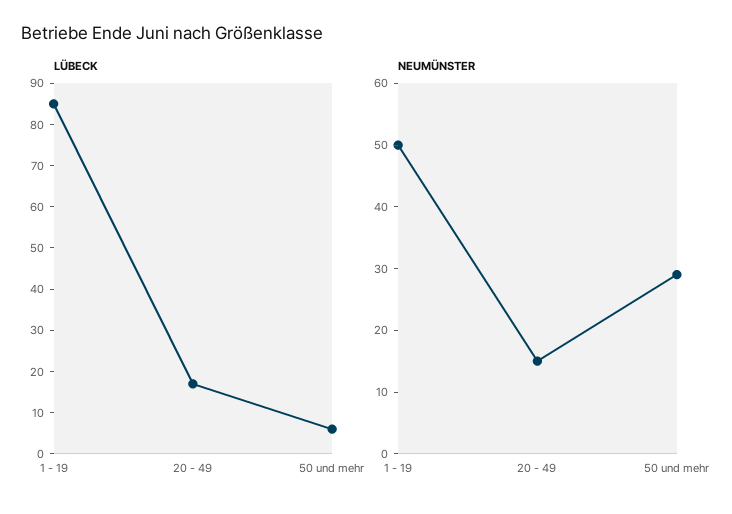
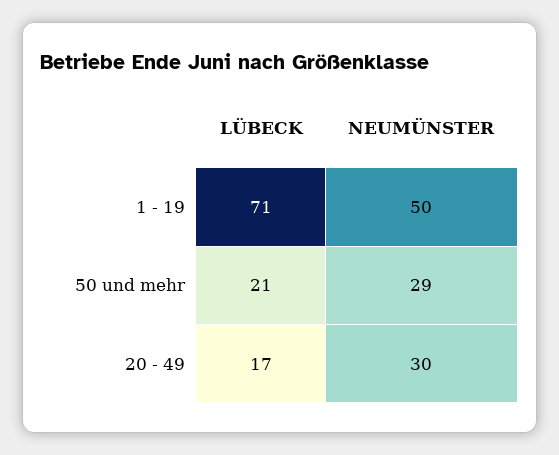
LÜBECK, 1 - 19: 85 -> 71
LÜBECK, 50 und mehr: 5 -> 21
NEUMÜNSTER, 20 - 49: 15 -> 30

